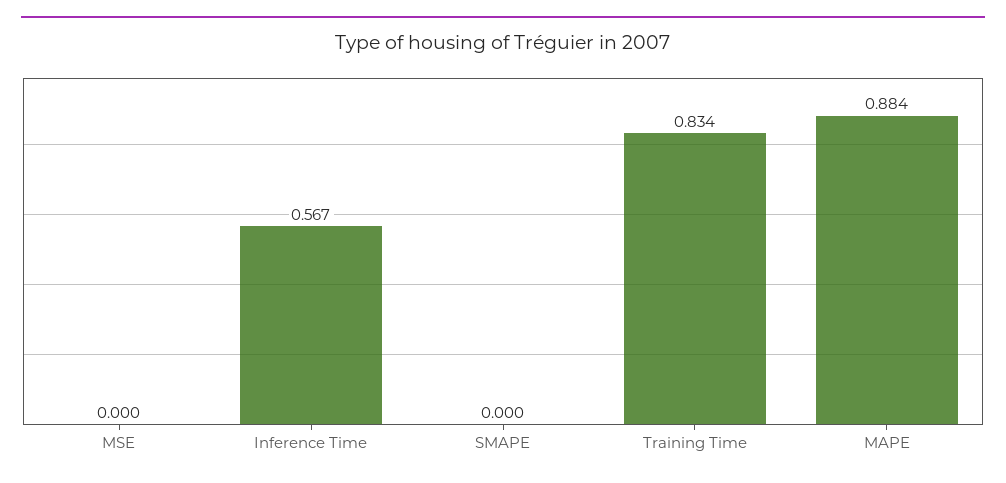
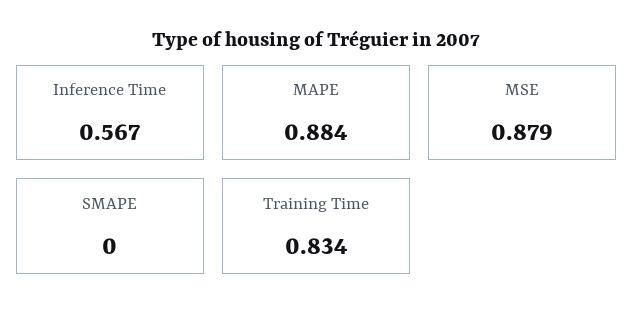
MSE: 0 -> 0.879

